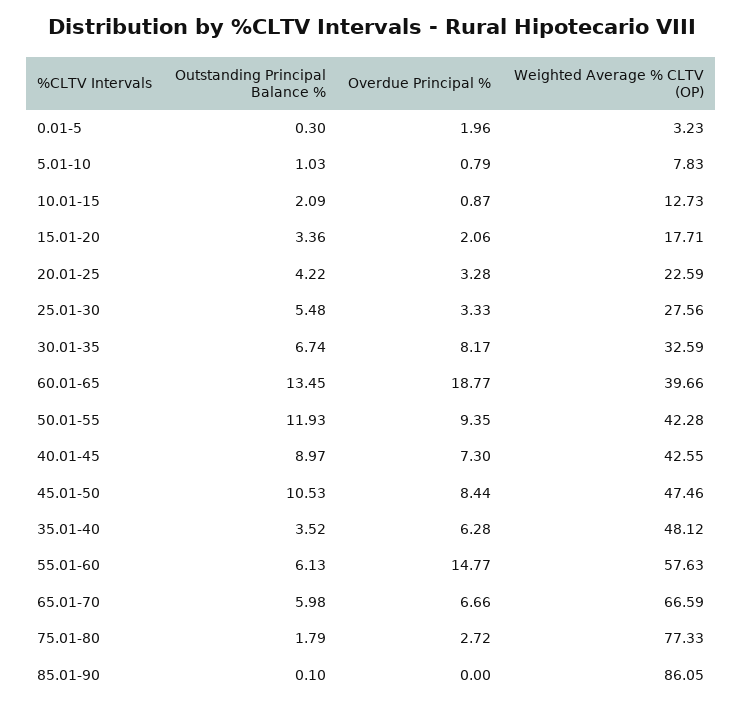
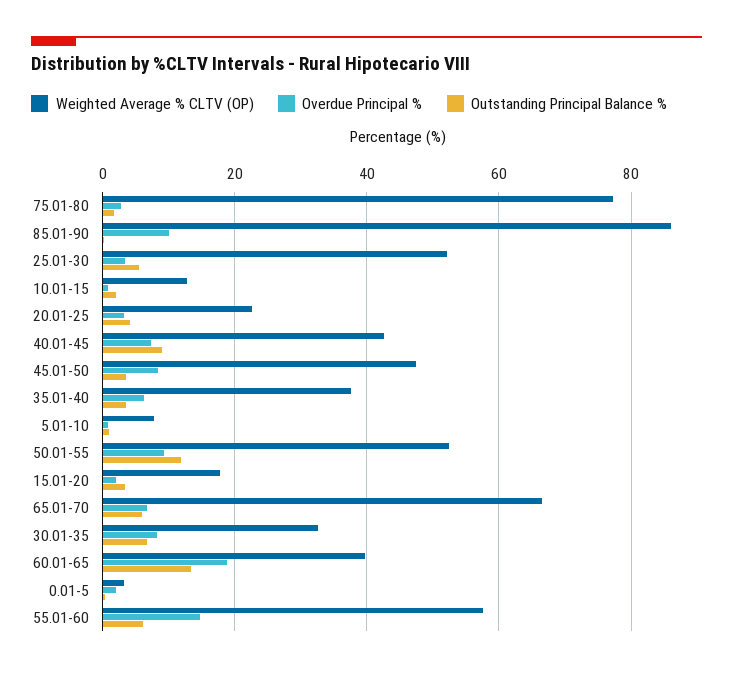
Weighted Average % CLTV (OP), 25.01-30: 27.56 -> 52
Weighted Average % CLTV (OP), 50.01-55: 42.28 -> 52
Outstanding Principal Balance %, 45.01-50: 10.53 -> 4
Weighted Average % CLTV (OP), 35.01-40: 48.12 -> 38
Overdue Principal %, 85.01-90: 0 -> 10

